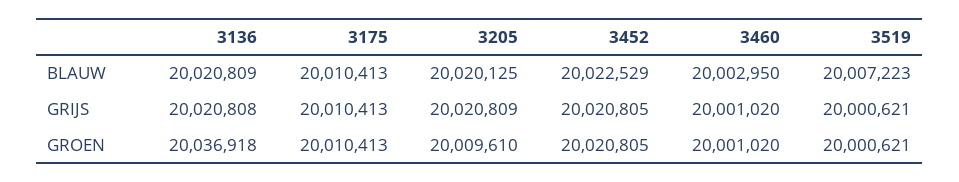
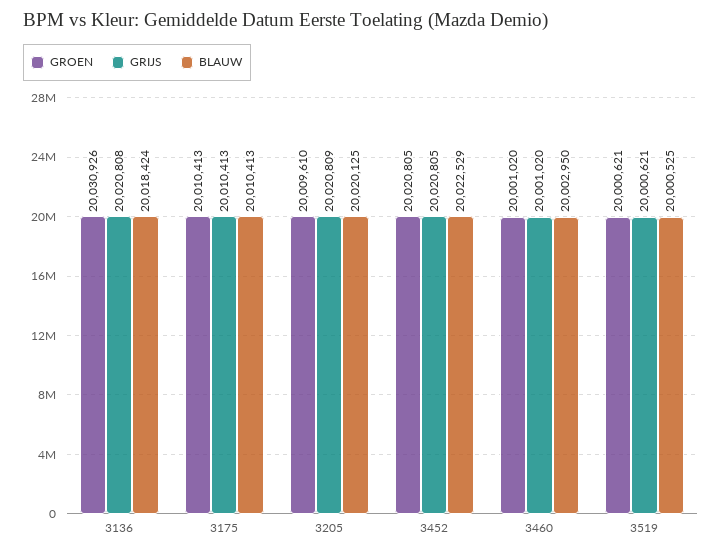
BLAUW, 3136: 20020809 -> 20018424
BLAUW, 3519: 20007223 -> 20000525
GROEN, 3136: 20036918 -> 20030926

